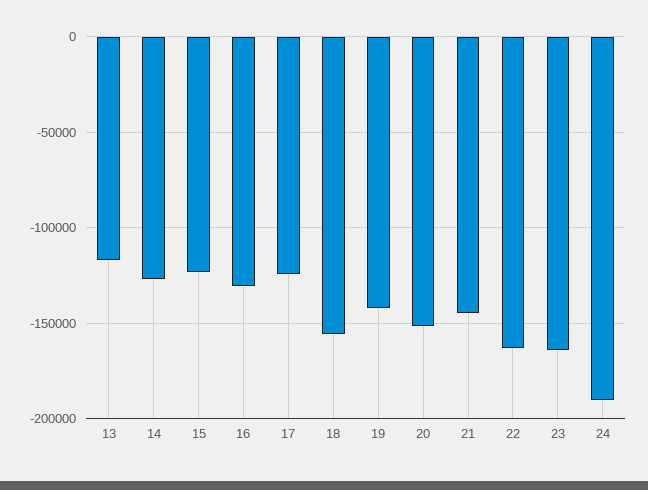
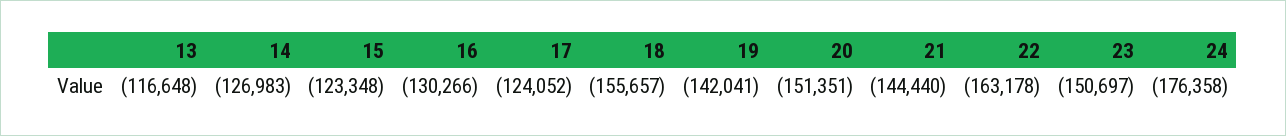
23: -165000 -> -150697
24: -190000 -> -176358

